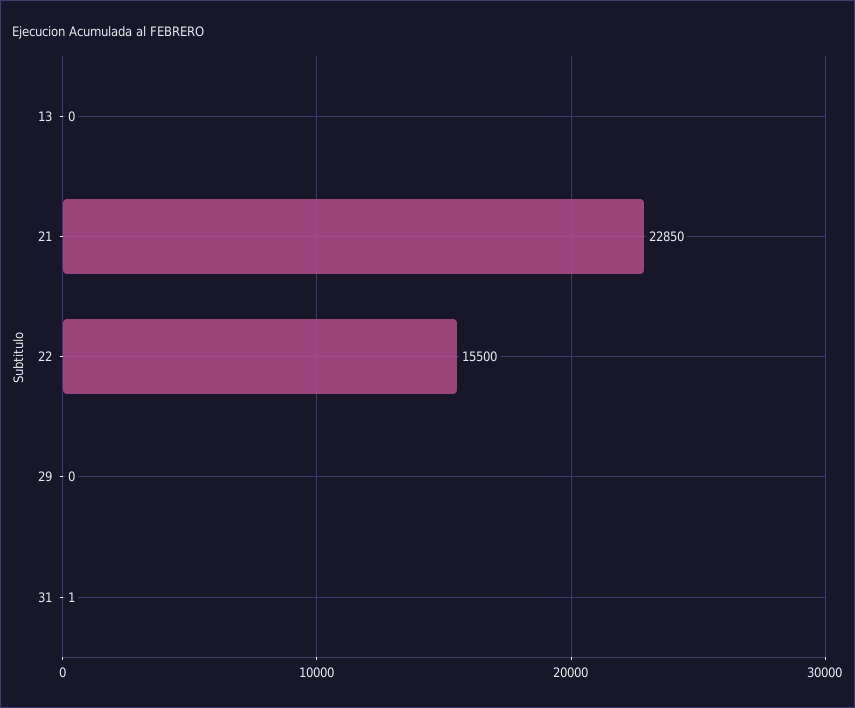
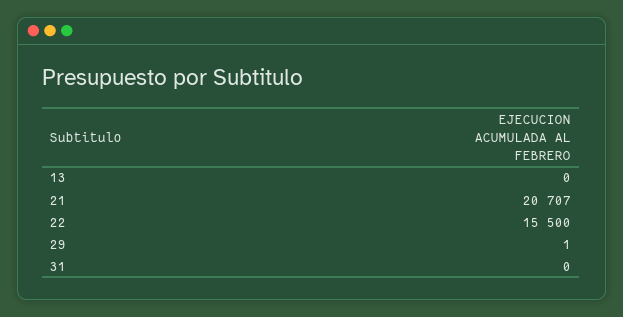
21: 22850 -> 20707
29: 0 -> 1
31: 1 -> 0

